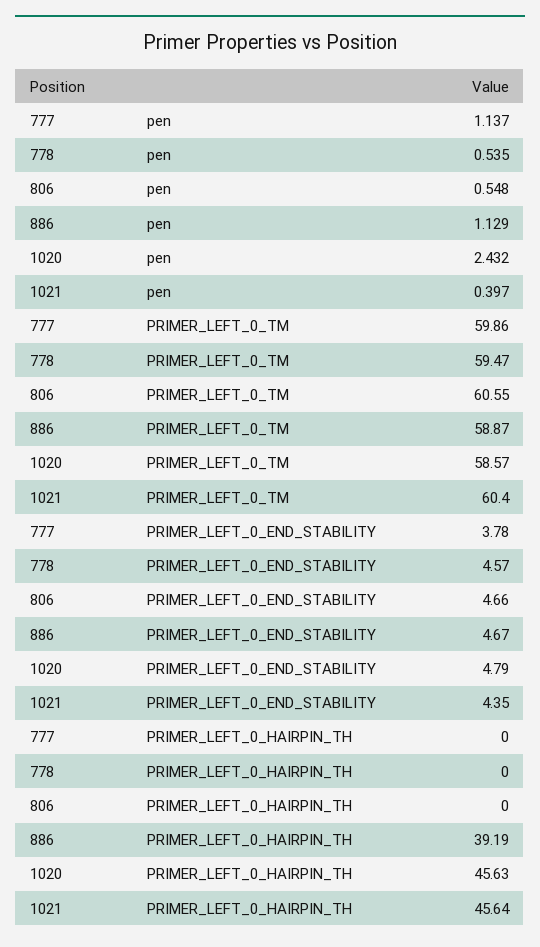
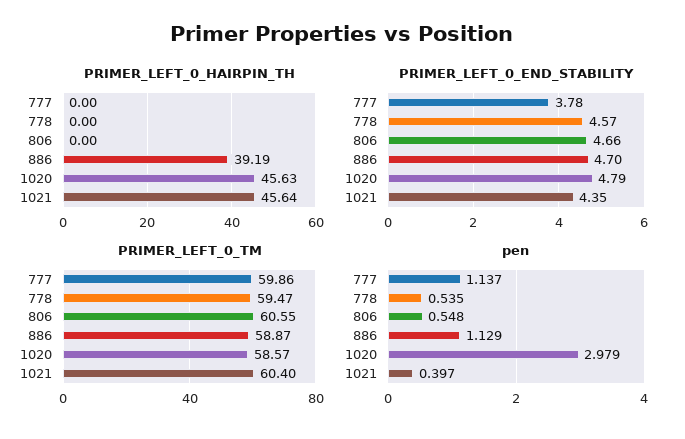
pen, 1020: 2.432 -> 2.979
PRIMER_LEFT_0_END_STABILITY, 886: 4.67 -> 4.7

